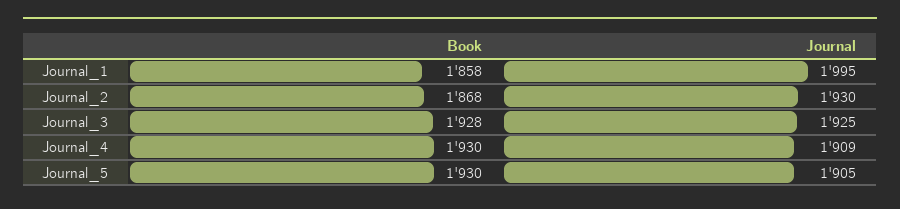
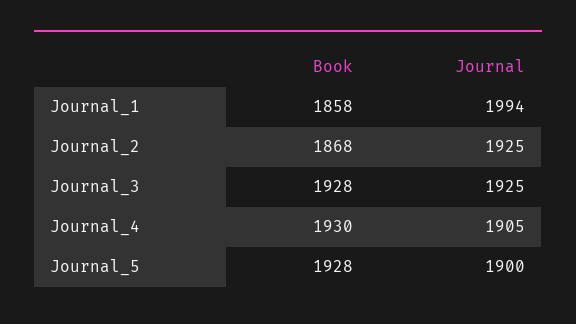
Journal, Journal_1: 1995 -> 1994
Journal, Journal_2: 1930 -> 1925
Journal, Journal_4: 1909 -> 1905
Book, Journal_5: 1930 -> 1928
Journal, Journal_5: 1905 -> 1900

